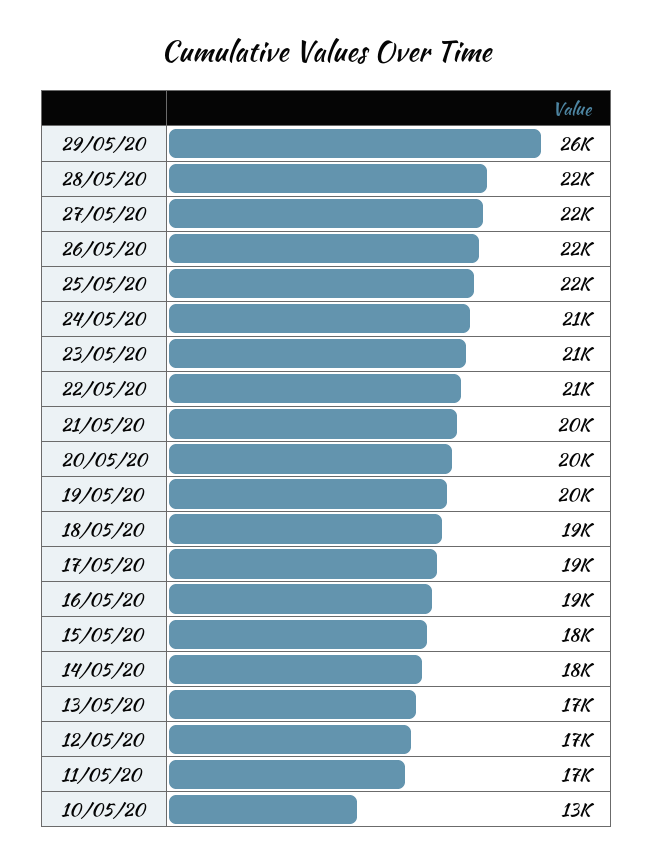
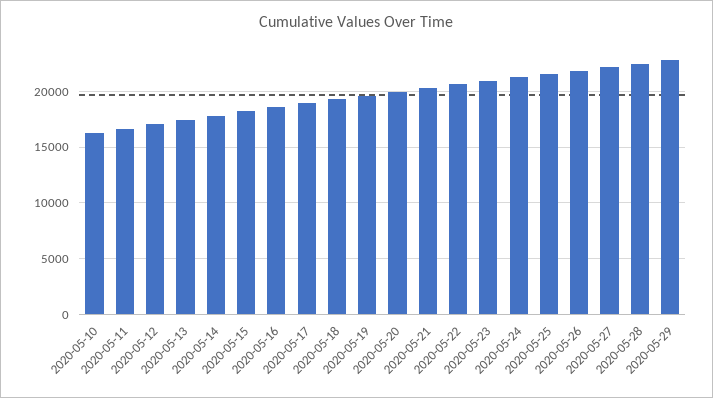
29/05/20: 26000 -> 23000
10/05/20: 13000 -> 16000

